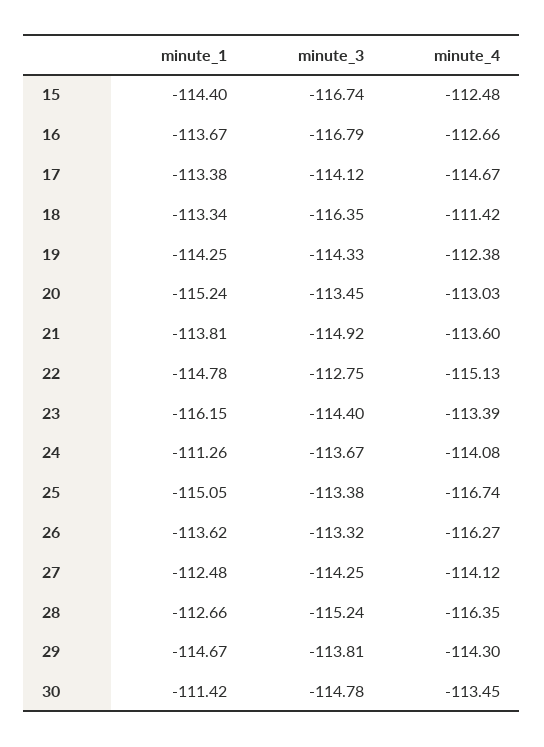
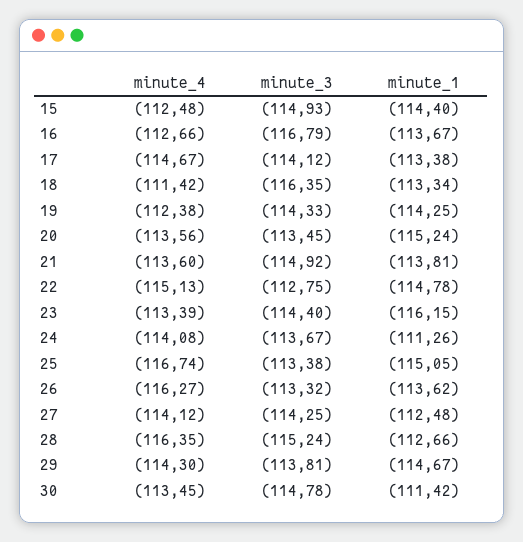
minute_3, 15: -116.74 -> -114.93
minute_4, 20: -113.03 -> -113.56

